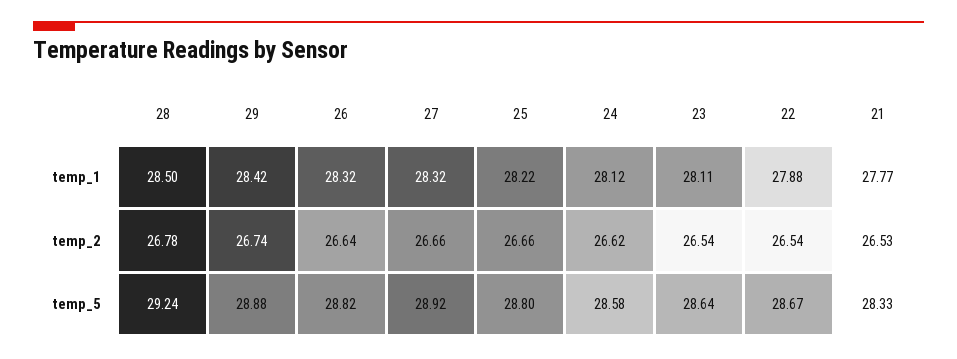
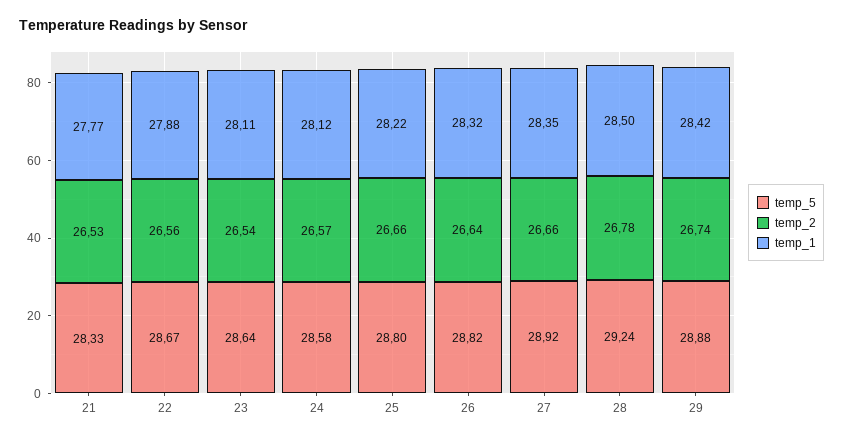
temp_1, 27: 28.32 -> 28.35
temp_2, 24: 26.62 -> 26.57
temp_2, 22: 26.54 -> 26.56

